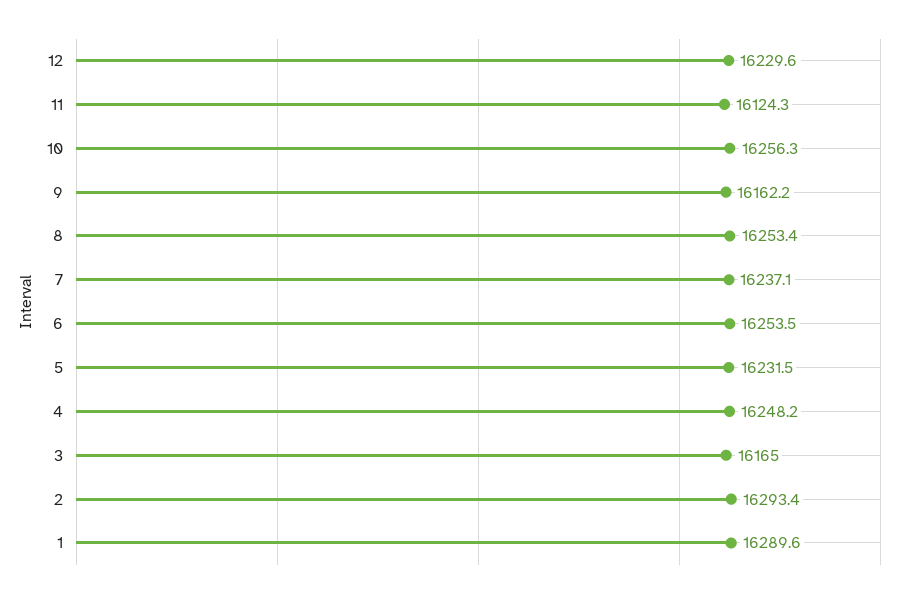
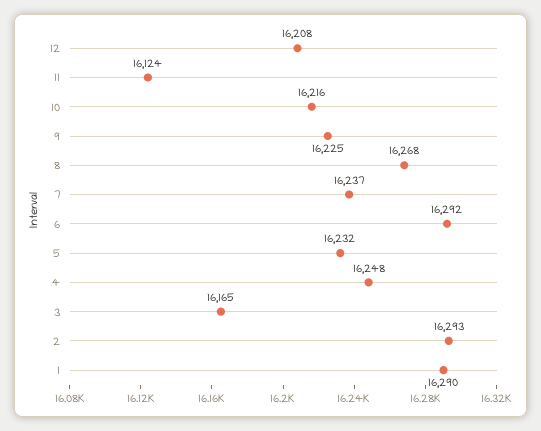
12: 16229.6 -> 16208
10: 16256.3 -> 16216
9: 16162.2 -> 16225
8: 16253.4 -> 16268
6: 16253.5 -> 16292

